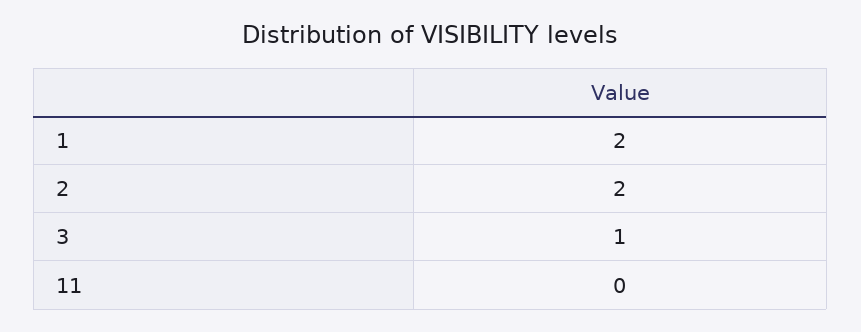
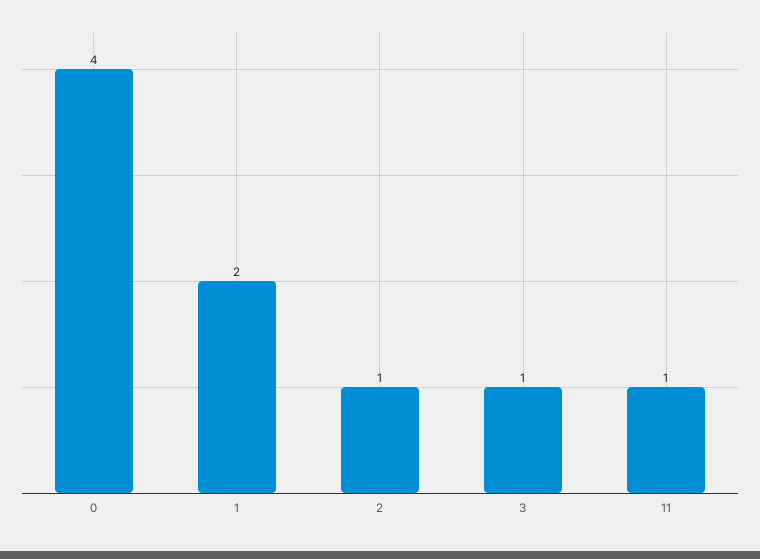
2: 2 -> 1
11: 0 -> 1
0: none -> 4

